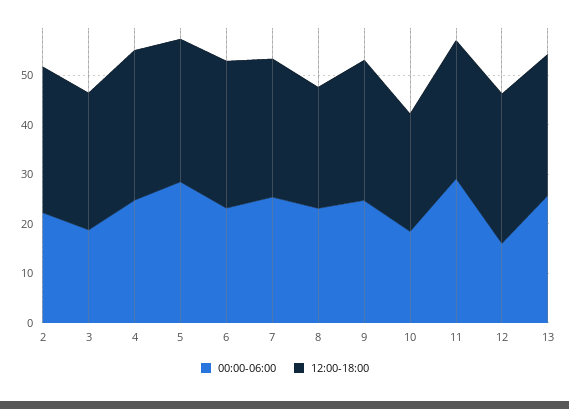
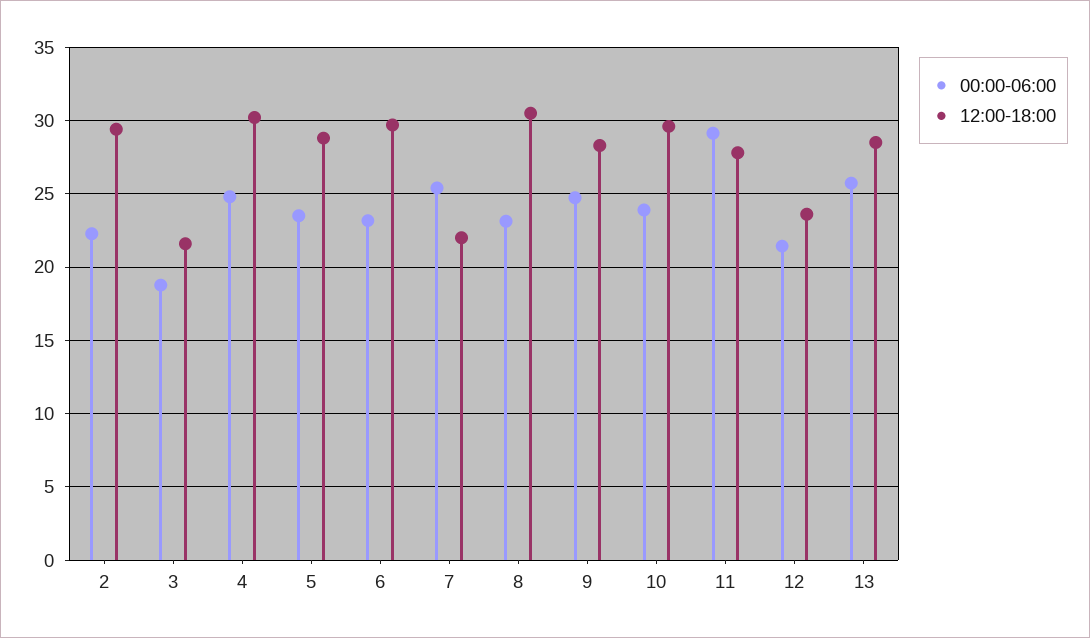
12:00-18:00, 3: 28 -> 21.5
00:00-06:00, 5: 28 -> 23.5
12:00-18:00, 7: 28 -> 22
12:00-18:00, 8: 24 -> 30.5
00:00-06:00, 10: 18 -> 24
12:00-18:00, 10: 24 -> 29.5
00:00-06:00, 12: 16 -> 21.5
12:00-18:00, 12: 30 -> 23.5

